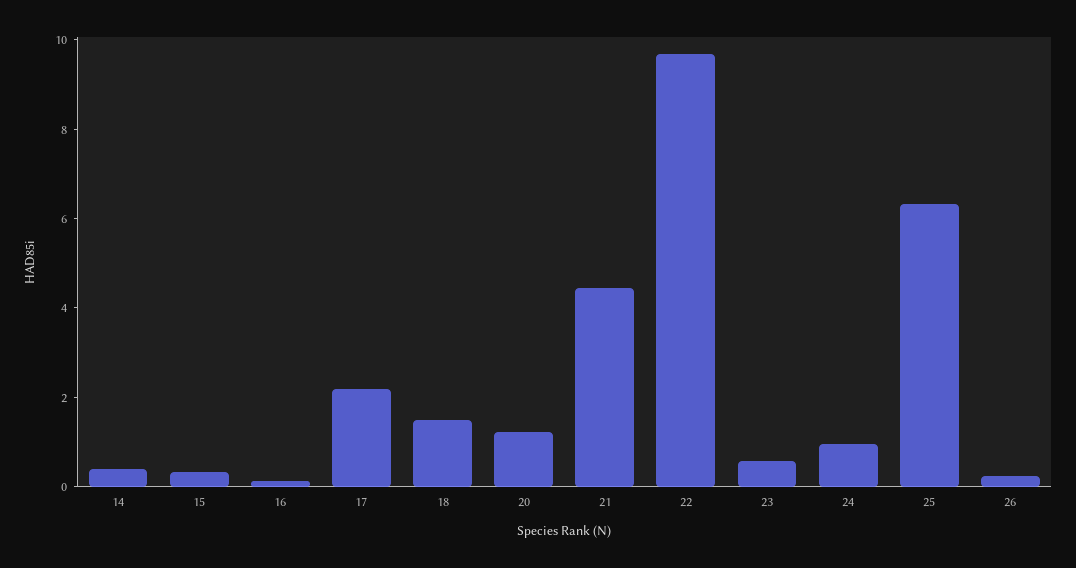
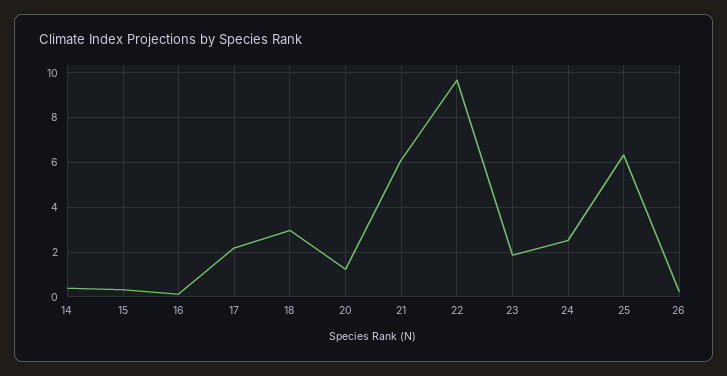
18: 1.5 -> 3
21: 4.5 -> 6
23: 0.5 -> 2
24: 1 -> 2.5

